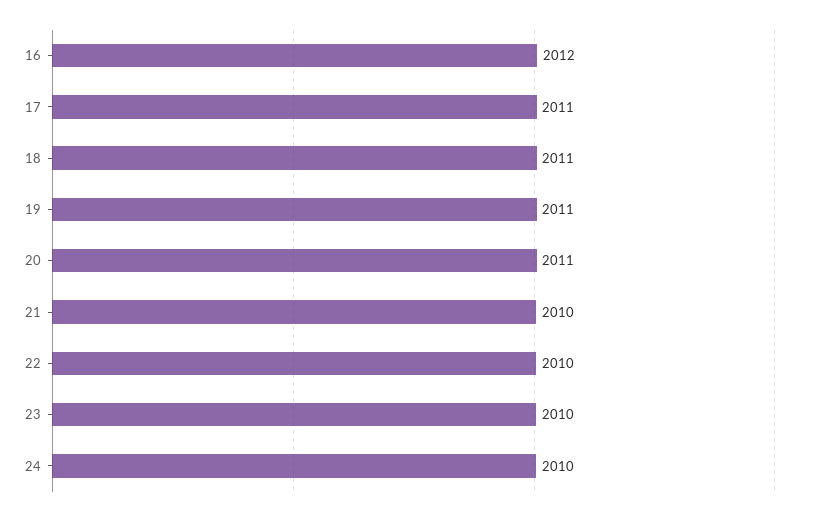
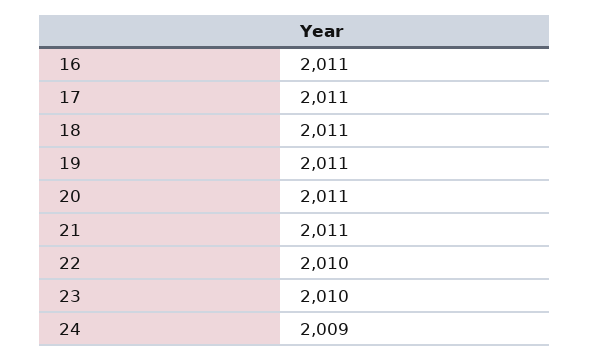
16: 2012 -> 2011
21: 2010 -> 2011
24: 2010 -> 2009

